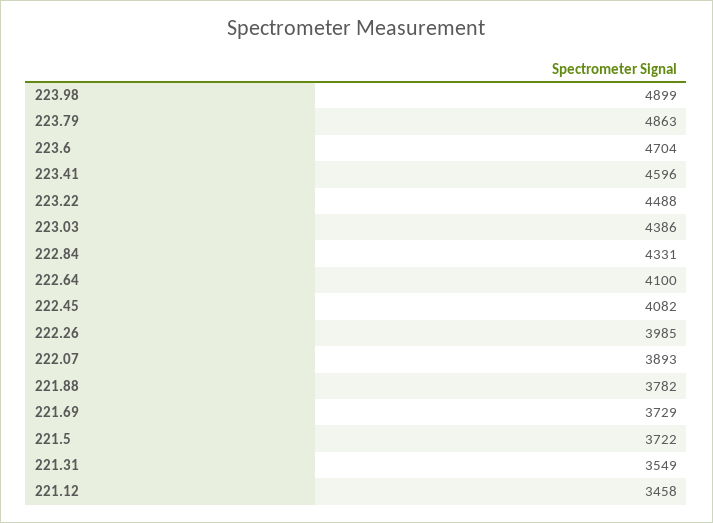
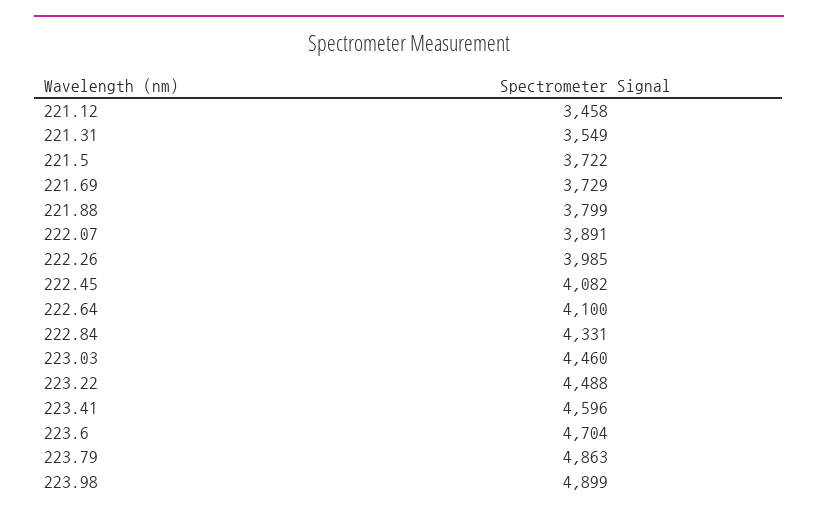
223.03: 4386 -> 4460
222.07: 3893 -> 3891
221.88: 3782 -> 3799

